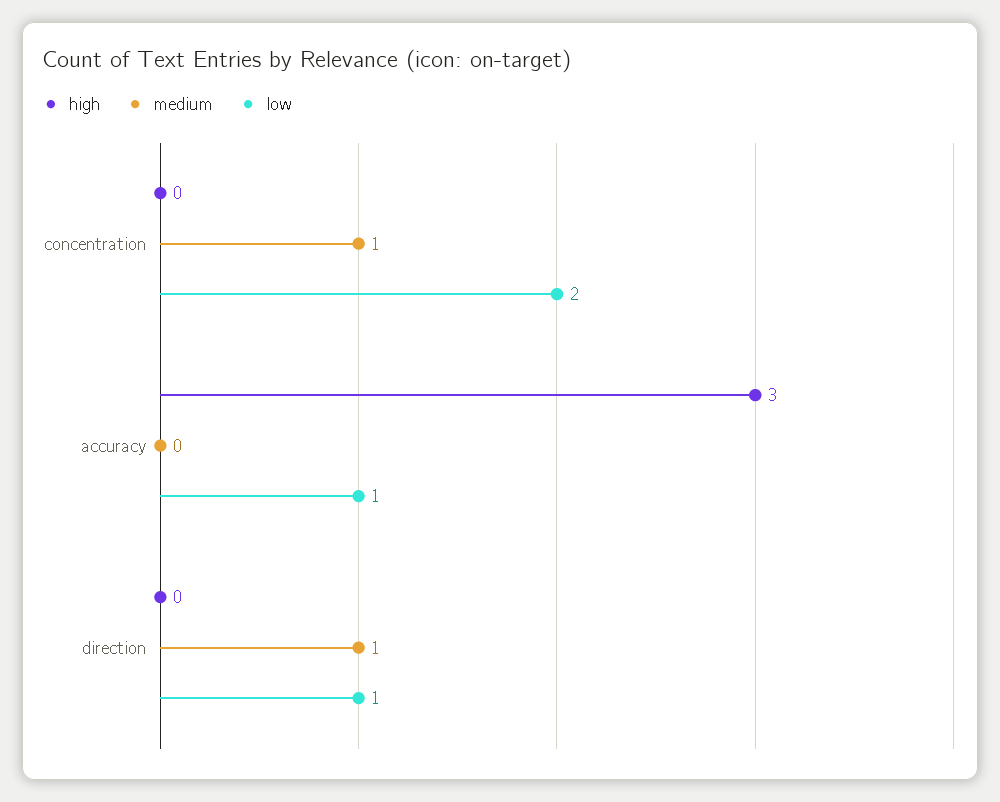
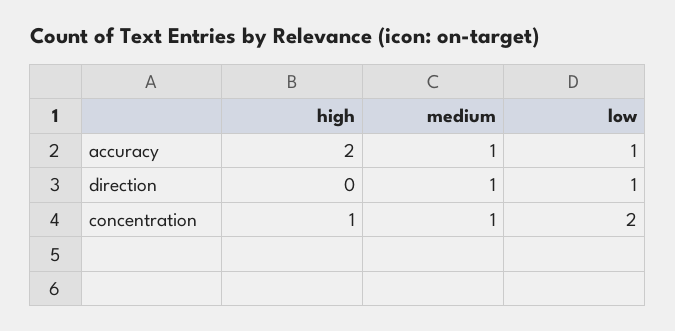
high, concentration: 0 -> 1
high, accuracy: 3 -> 2
medium, accuracy: 0 -> 1

